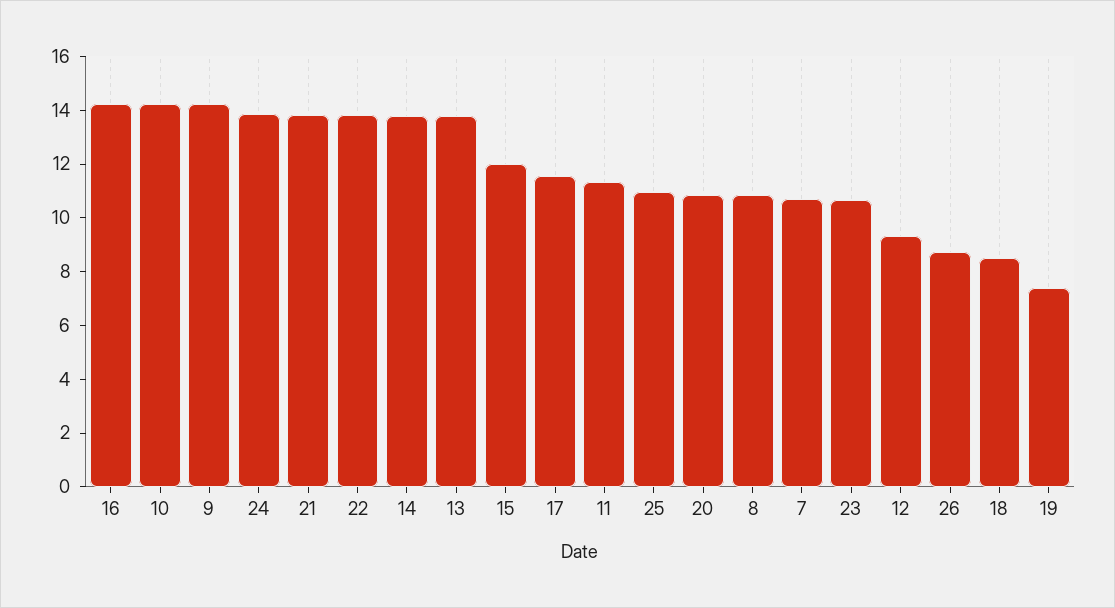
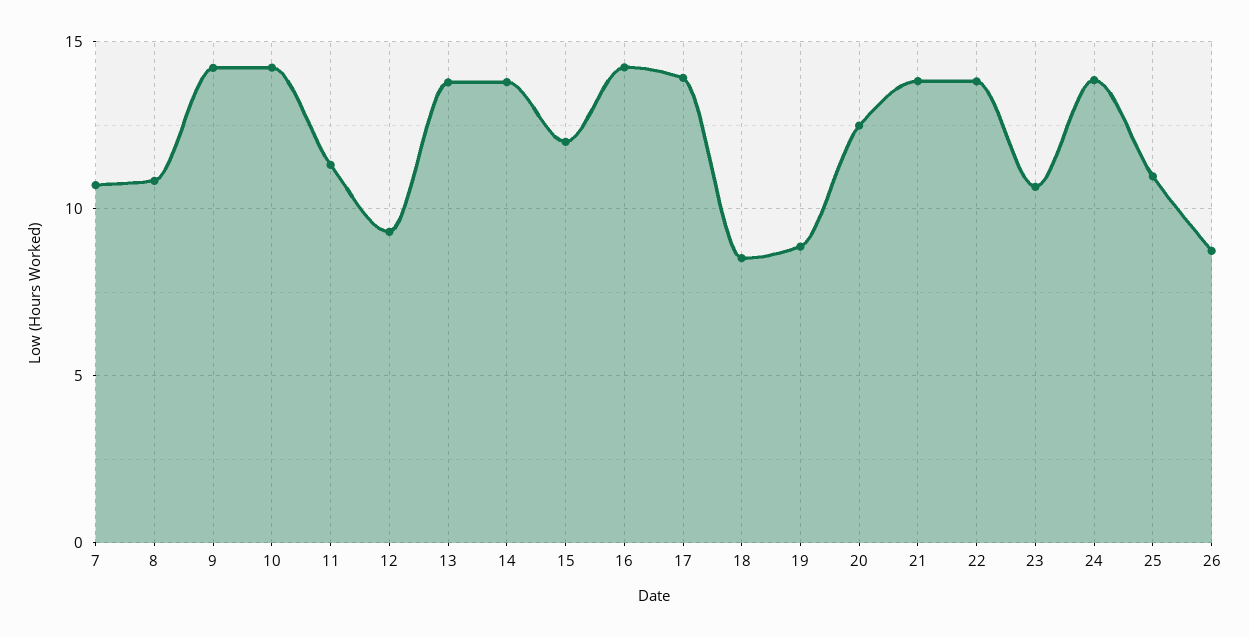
17: 11.5 -> 14
20: 11 -> 12.5
19: 7.5 -> 9

